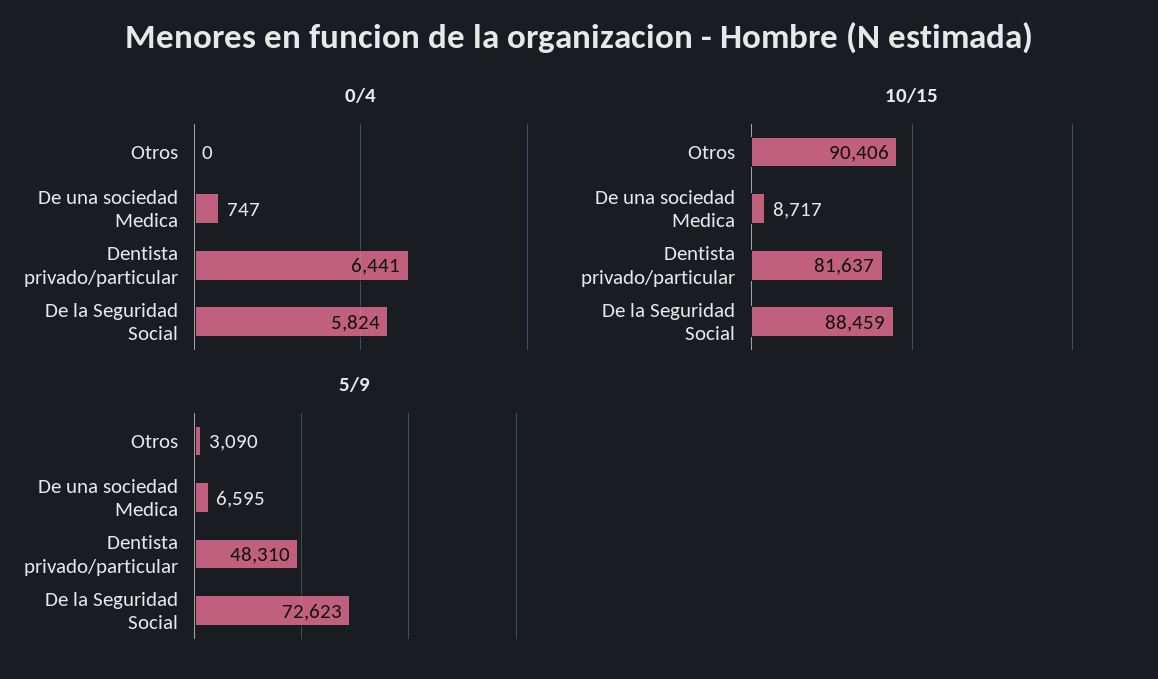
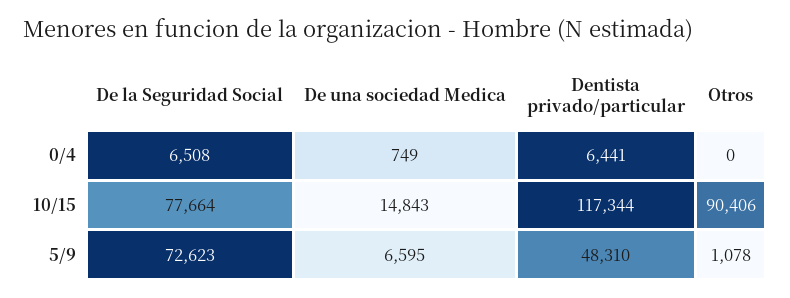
0/4, De una sociedad Medica: 747 -> 749
0/4, De la Seguridad Social: 5824 -> 6508
10/15, De una sociedad Medica: 8717 -> 14843
10/15, Dentista privado/particular: 81637 -> 117344
10/15, De la Seguridad Social: 88459 -> 77664
5/9, Otros: 3090 -> 1078

